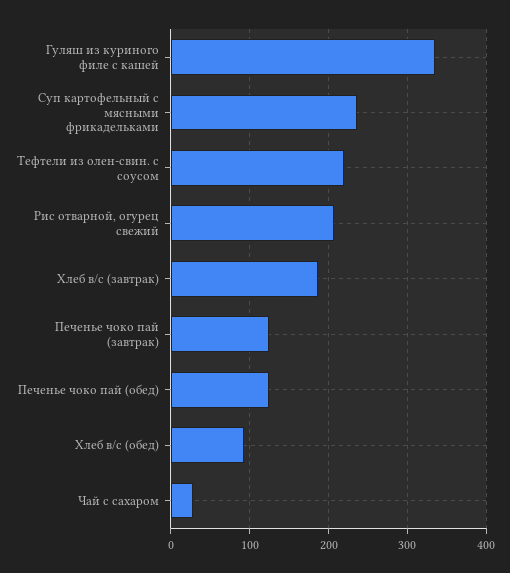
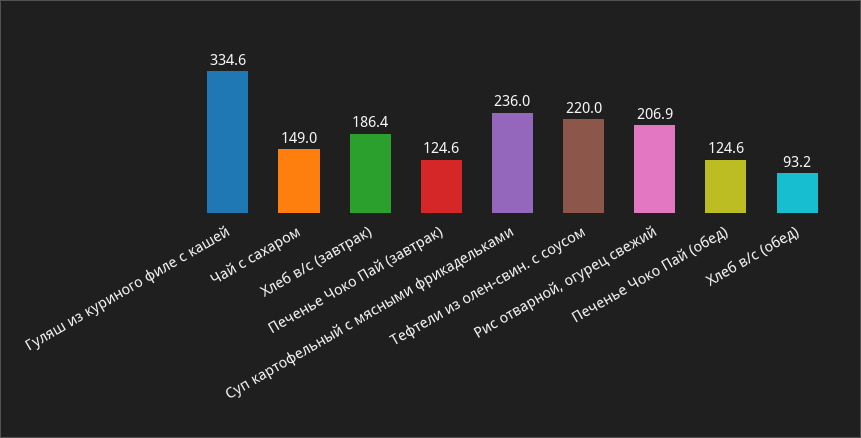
Чай с сахаром: 30 -> 149

